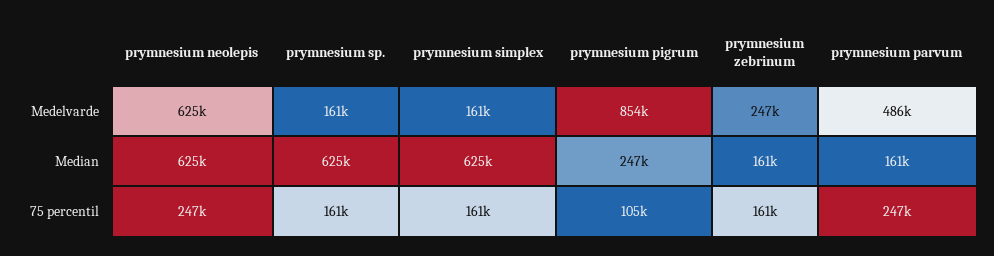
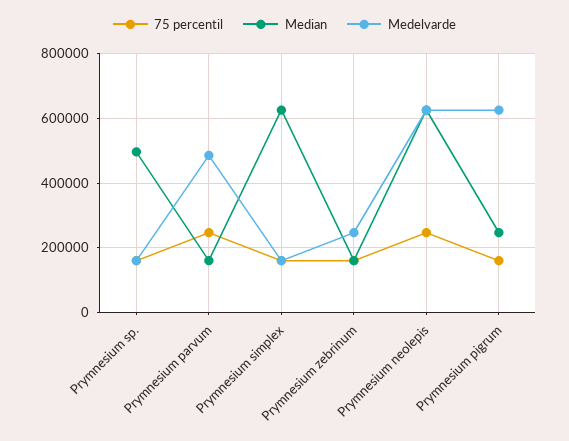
Medelvarde, prymnesium pigrum: 854000 -> 620000
Median, prymnesium sp.: 625000 -> 500000
75 percentil, prymnesium pigrum: 105000 -> 160000

